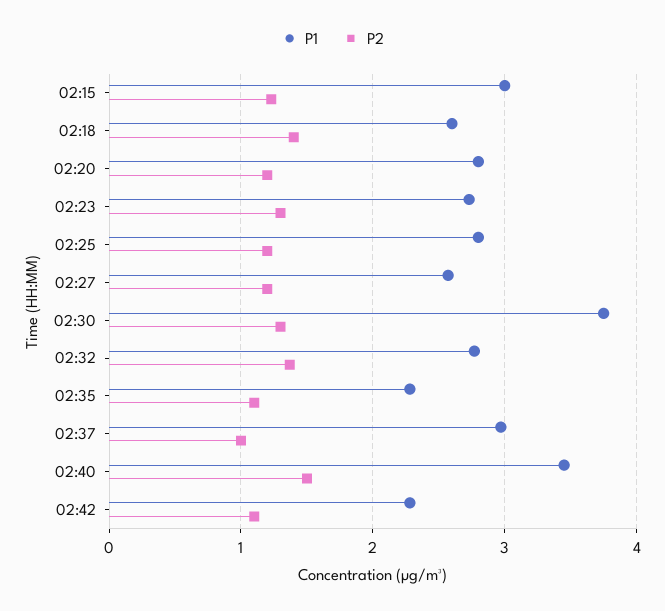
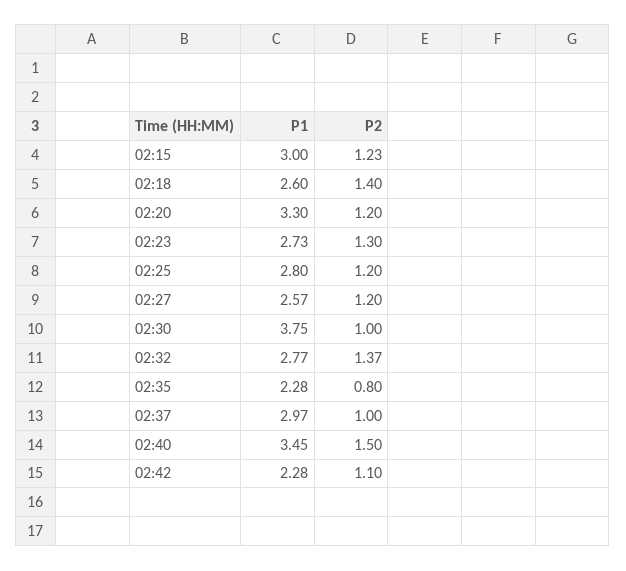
P1, 02:20: 2.8 -> 3.3
P2, 02:30: 1.3 -> 1
P2, 02:35: 1.1 -> 0.8

